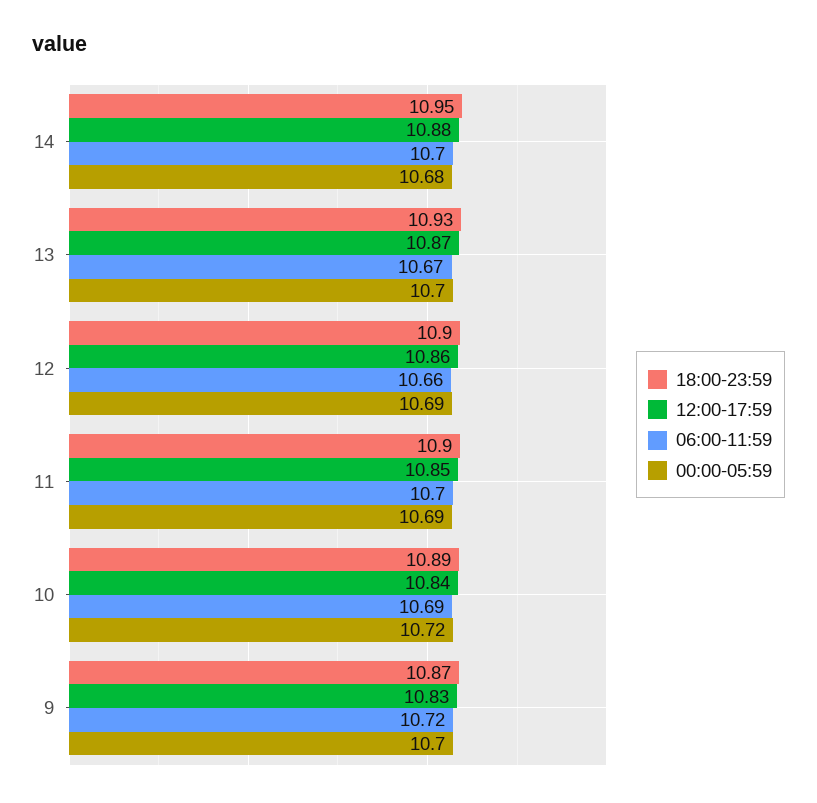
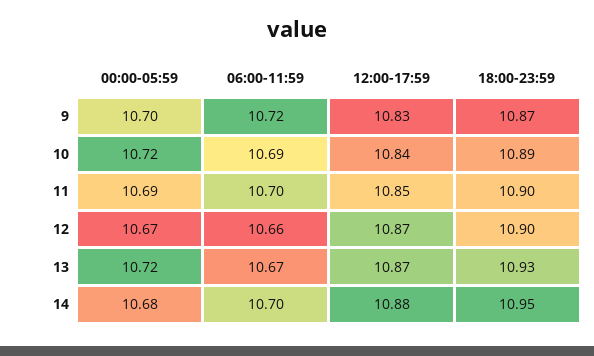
00:00-05:59, 13: 10.7 -> 10.72
12:00-17:59, 12: 10.86 -> 10.87
00:00-05:59, 12: 10.69 -> 10.67

